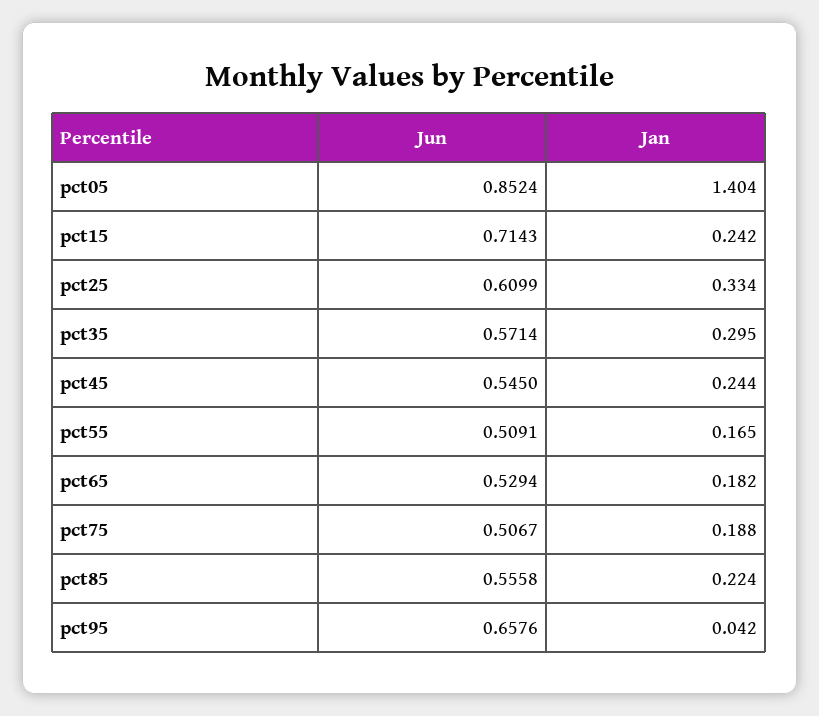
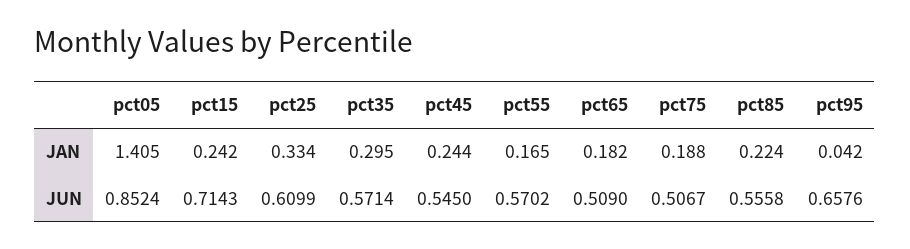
Jan, pct05: 1.404 -> 1.405
Jun, pct55: 0.5091 -> 0.5702
Jun, pct65: 0.5294 -> 0.509

